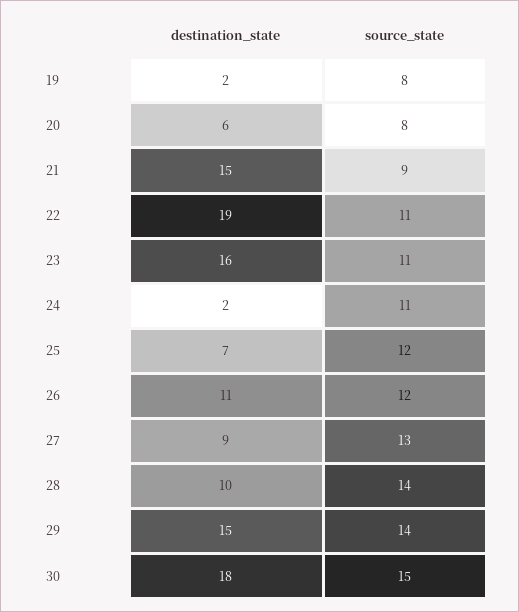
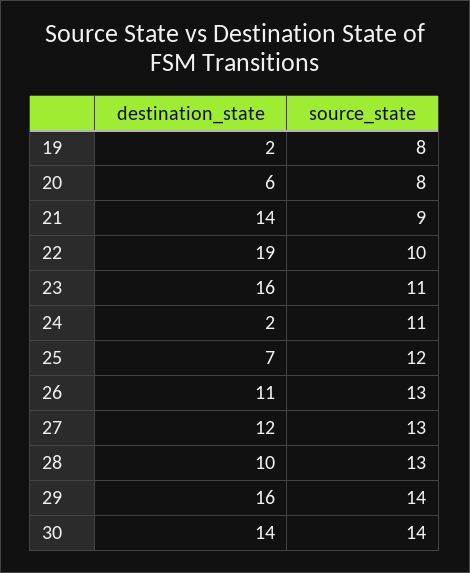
destination_state, 21: 15 -> 14
source_state, 22: 11 -> 10
source_state, 26: 12 -> 13
destination_state, 27: 9 -> 12
source_state, 28: 14 -> 13
destination_state, 29: 15 -> 16
destination_state, 30: 18 -> 14
source_state, 30: 15 -> 14

